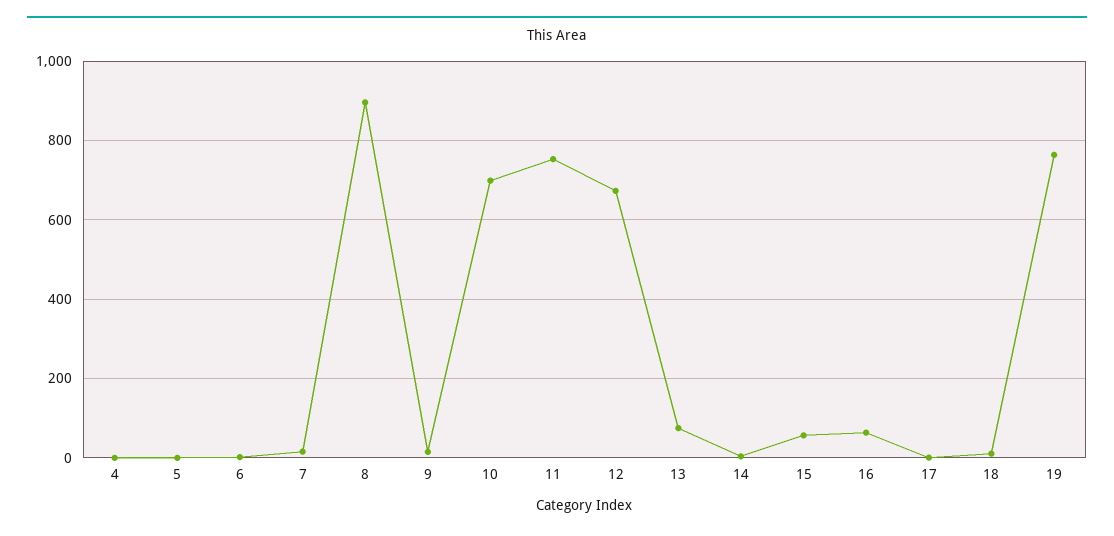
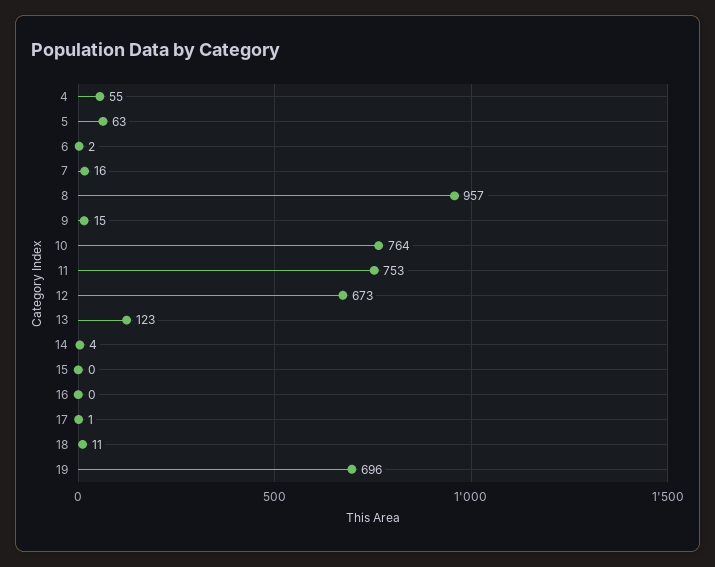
4: 0 -> 55
5: 0 -> 63
8: 900 -> 957
10: 700 -> 764
13: 80 -> 123
15: 60 -> 0
16: 60 -> 0
19: 760 -> 696

